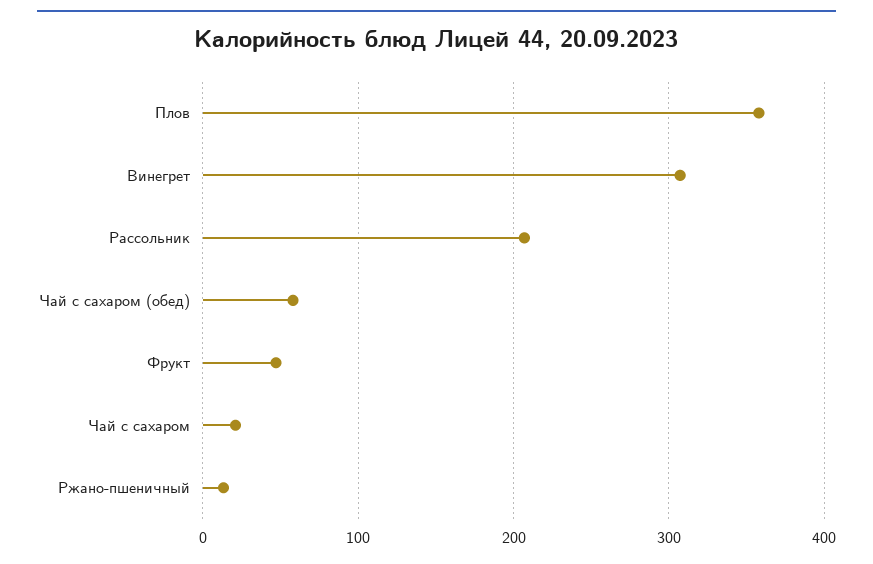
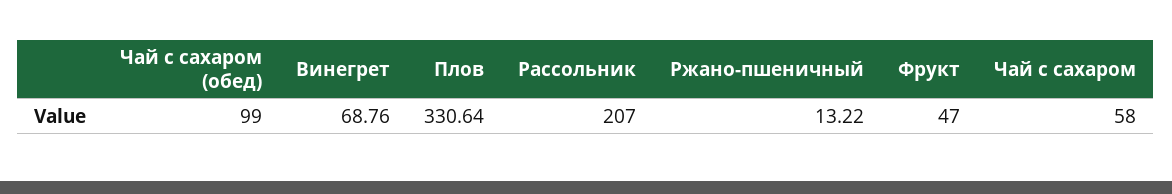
Плов: 360 -> 330.64
Винегрет: 310 -> 68.76
Чай с сахаром (обед): 60 -> 99
Чай с сахаром: 20 -> 58

